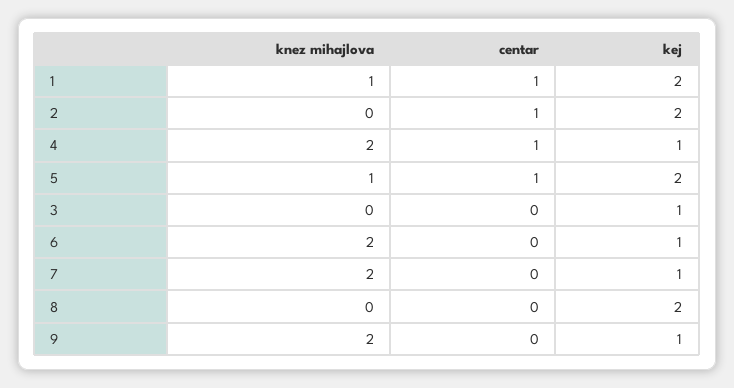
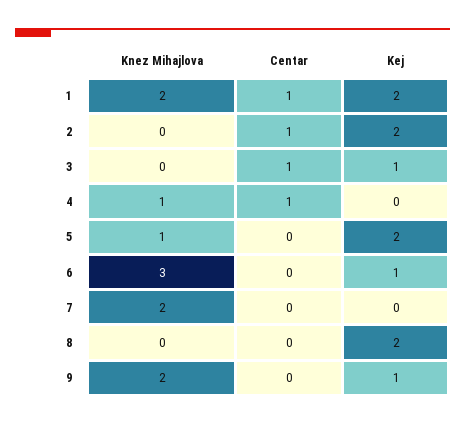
knez mihajlova, 1: 1 -> 2
knez mihajlova, 4: 2 -> 1
kej, 4: 1 -> 0
centar, 5: 1 -> 0
centar, 3: 0 -> 1
knez mihajlova, 6: 2 -> 3
kej, 7: 1 -> 0

